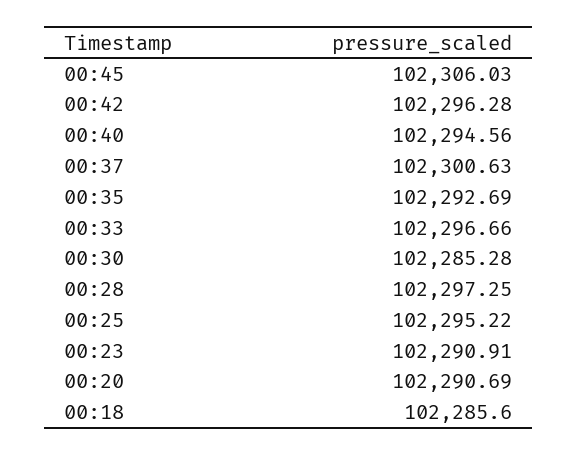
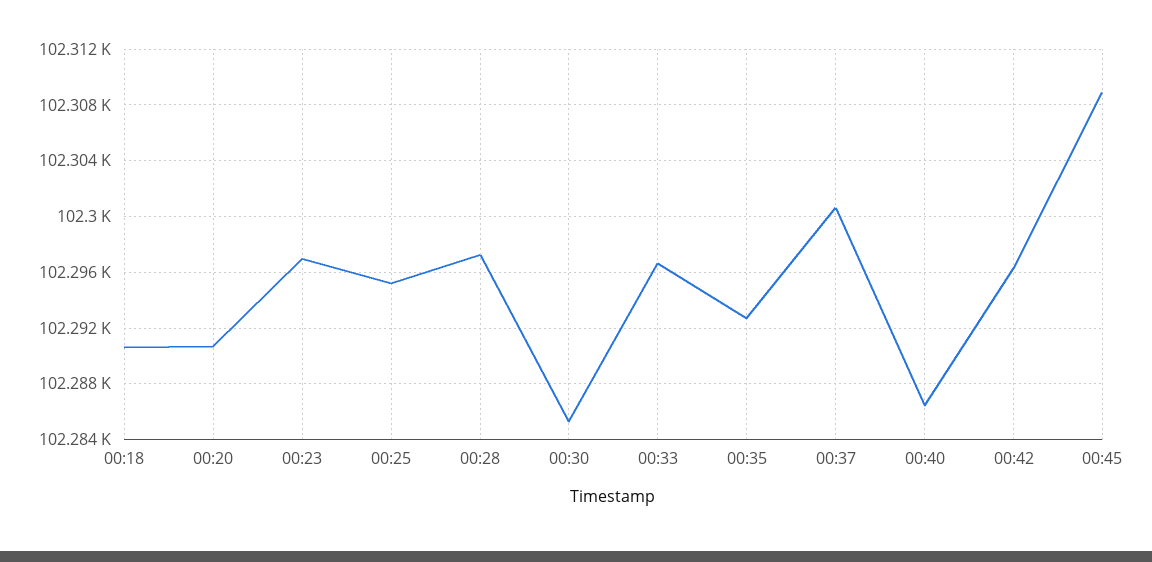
00:45: 102306.03 -> 102309
00:40: 102294.56 -> 102286.5
00:23: 102290.91 -> 102297
00:18: 102285.6 -> 102290.5

